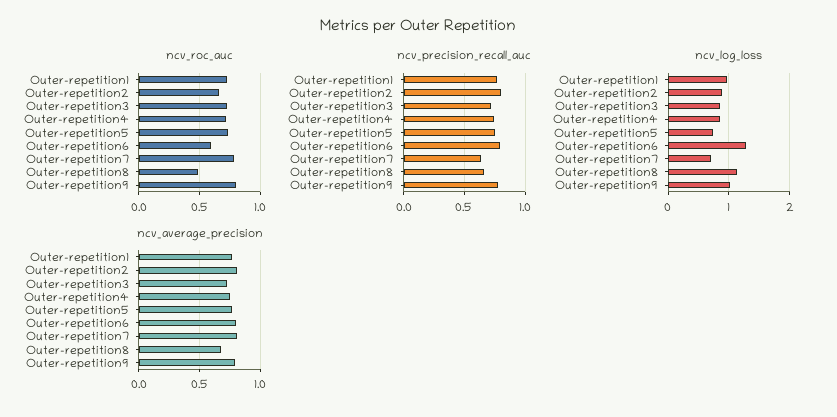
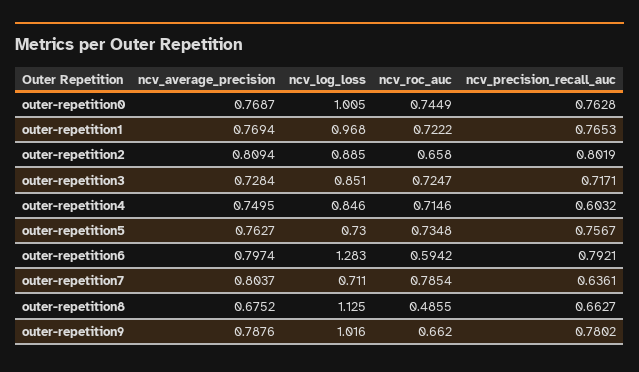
ncv_roc_auc, Outer-repetition9: 0.8 -> 0.662
ncv_precision_recall_auc, Outer-repetition4: 0.75 -> 0.6032
ncv_average_precision, outer-repetition0: none -> 0.7687
ncv_log_loss, outer-repetition0: none -> 1.005
ncv_roc_auc, outer-repetition0: none -> 0.7449
ncv_precision_recall_auc, outer-repetition0: none -> 0.7628

